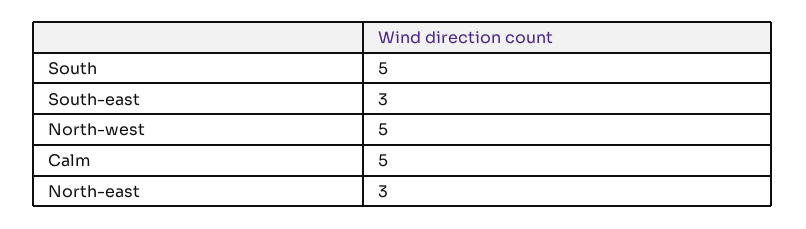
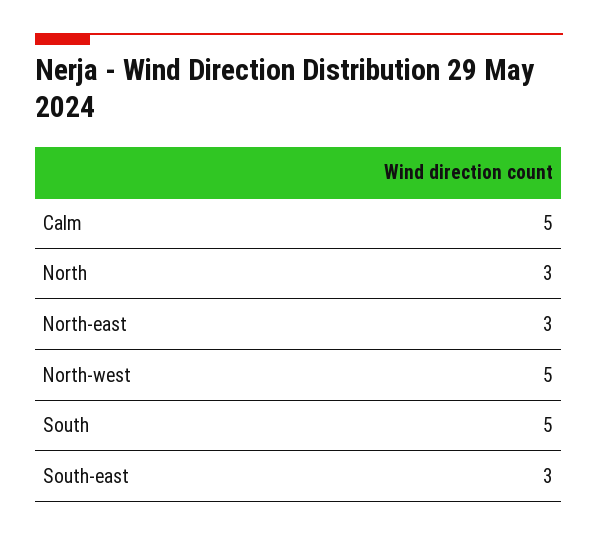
North: none -> 3

